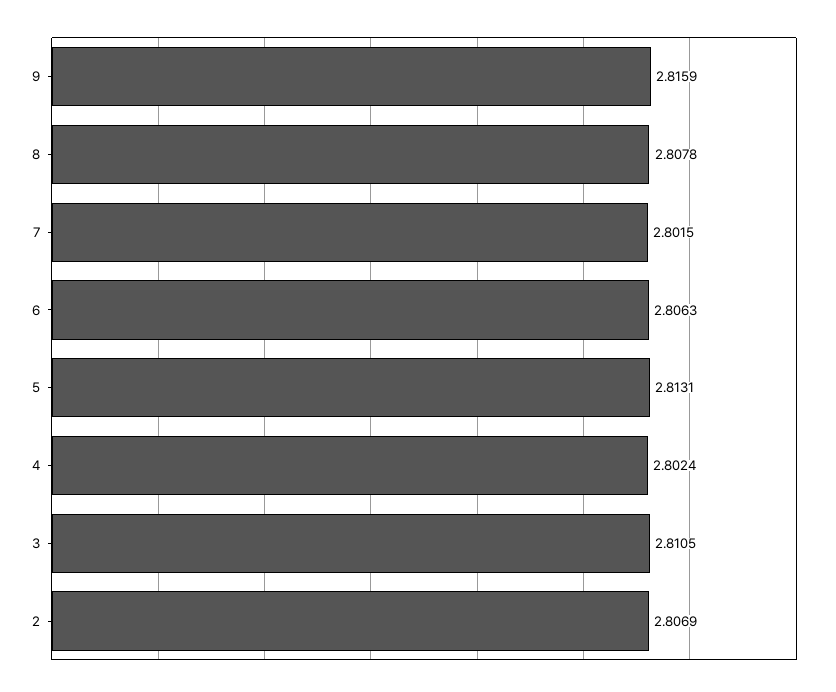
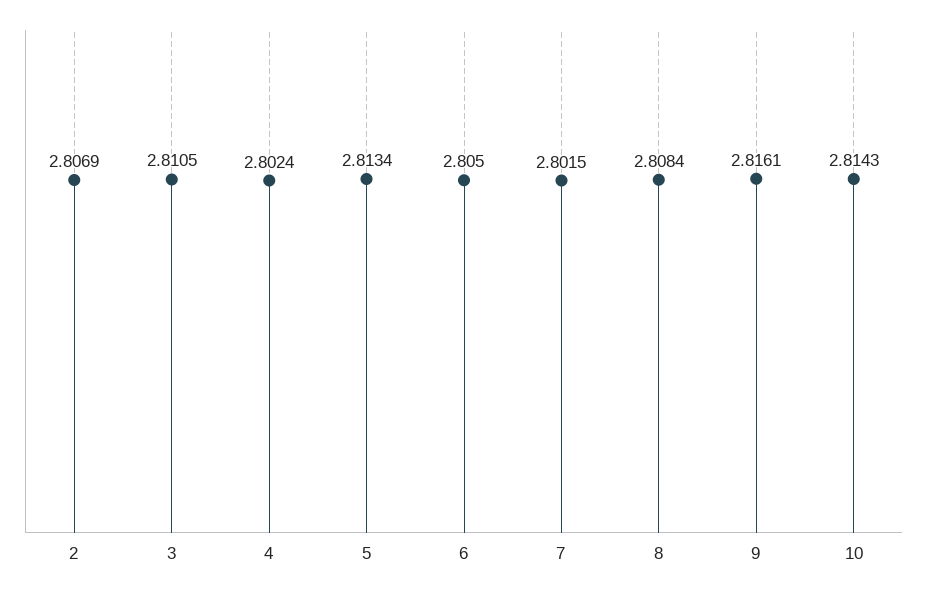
9: 2.8159 -> 2.8161
8: 2.8078 -> 2.8084
6: 2.8063 -> 2.805
5: 2.8131 -> 2.8134
10: none -> 2.8143

